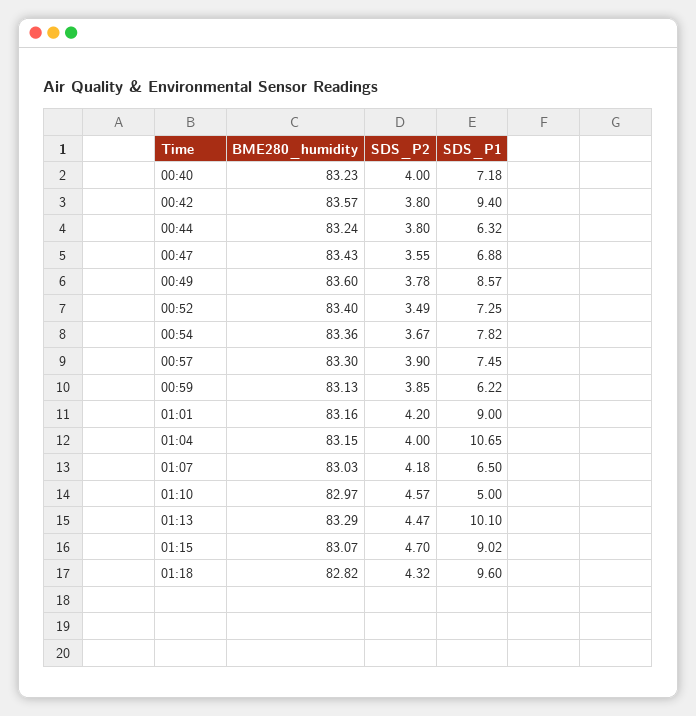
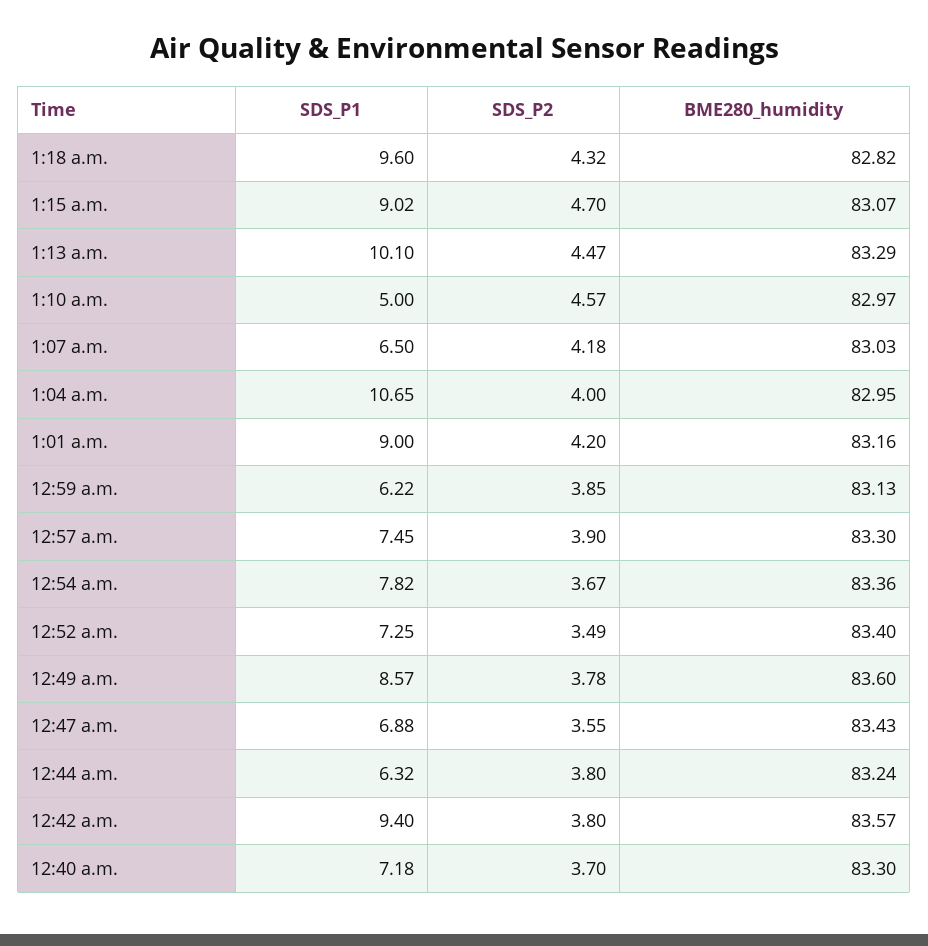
BME280_humidity, 00:40: 83.23 -> 83.3
SDS_P2, 00:40: 4 -> 3.7
BME280_humidity, 01:04: 83.15 -> 82.95

